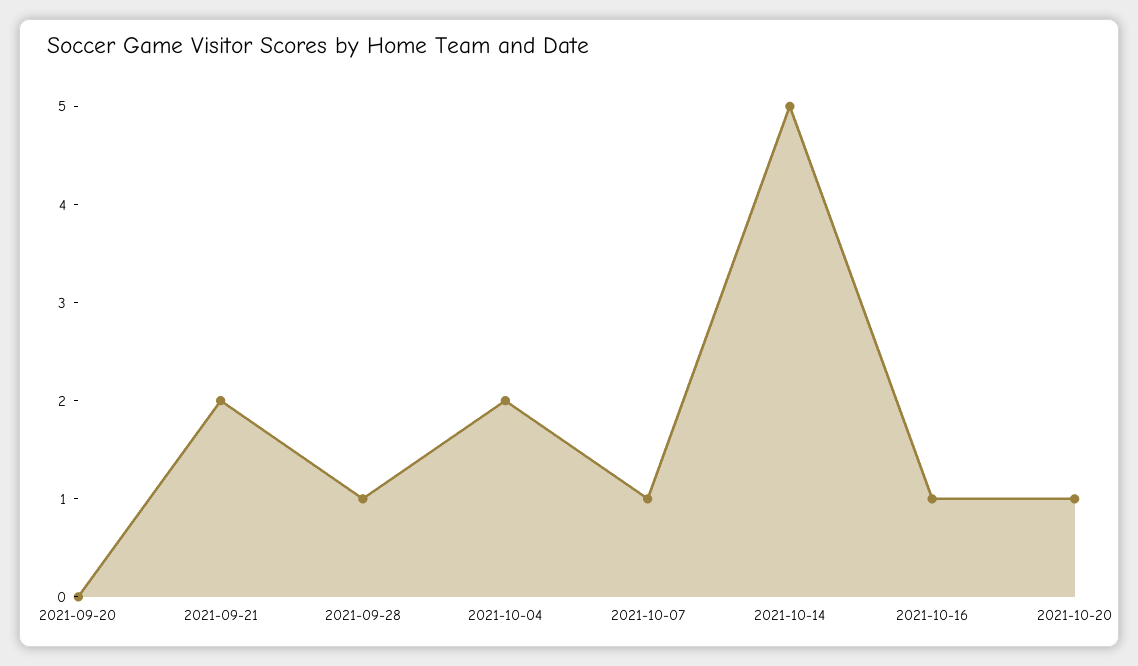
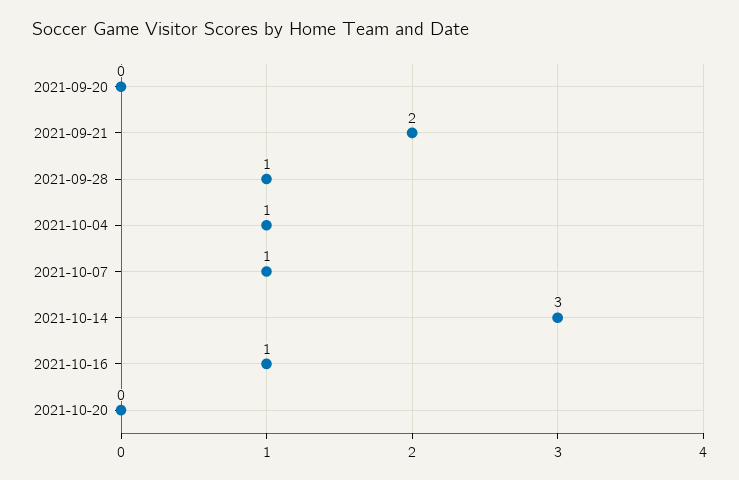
2021-10-04: 2 -> 1
2021-10-14: 5 -> 3
2021-10-20: 1 -> 0

